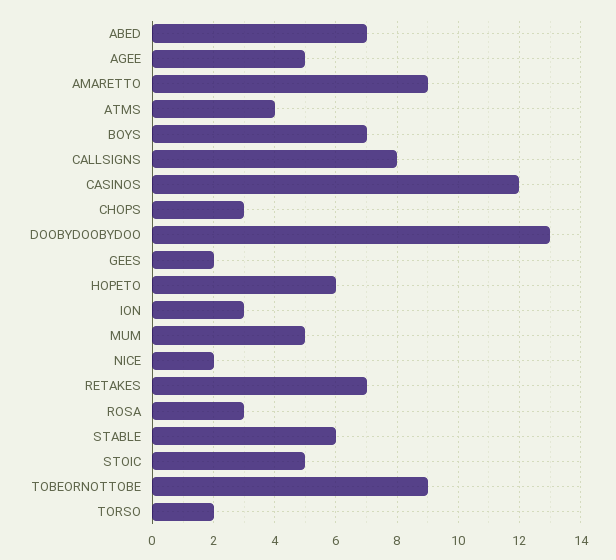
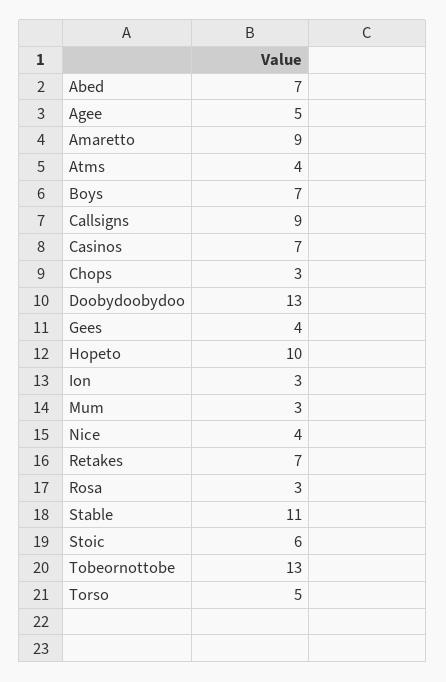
CALLSIGNS: 8 -> 9
CASINOS: 12 -> 7
GEES: 2 -> 4
HOPETO: 6 -> 10
MUM: 5 -> 3
NICE: 2 -> 4
STABLE: 6 -> 11
STOIC: 5 -> 6
TOBEORNOTTOBE: 9 -> 13
TORSO: 2 -> 5

